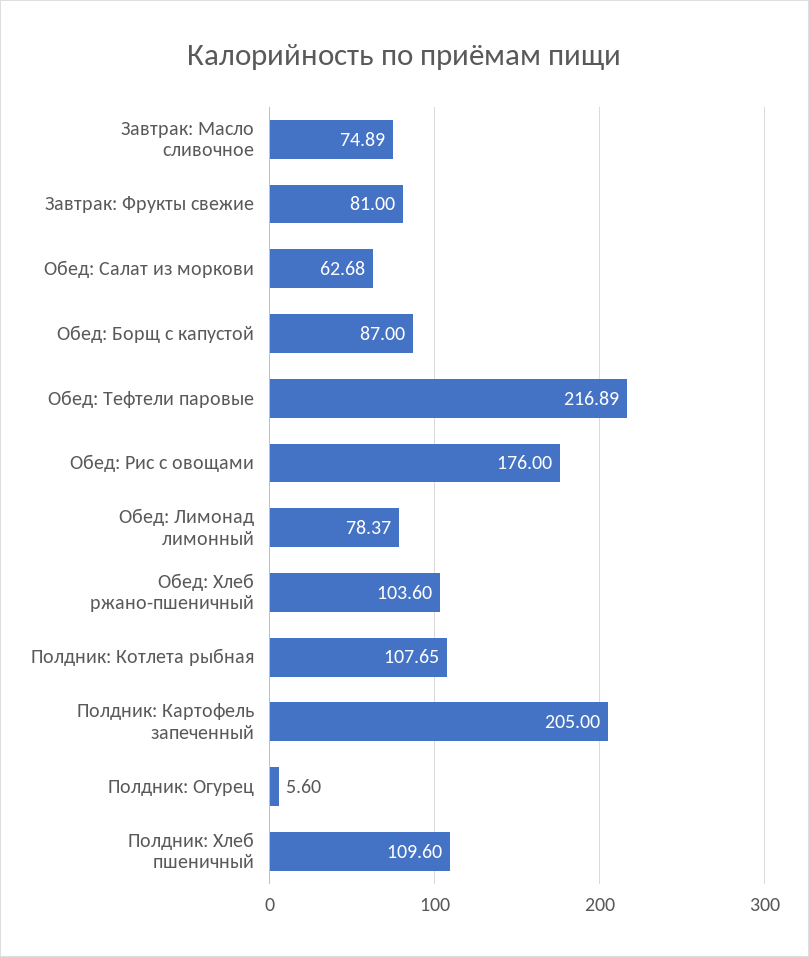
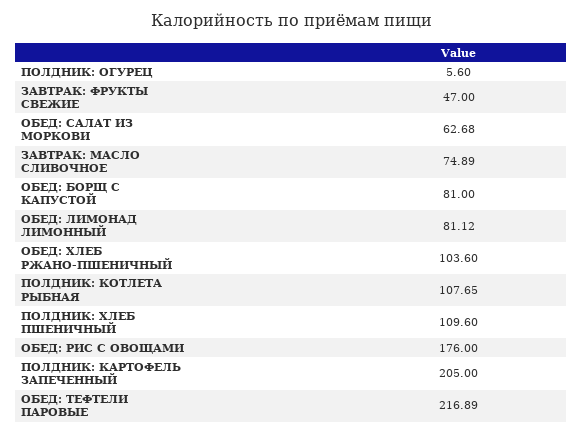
Завтрак: Фрукты свежие: 81 -> 47
Обед: Борщ с капустой: 87 -> 81
Обед: Лимонад лимонный: 78.37 -> 81.12

